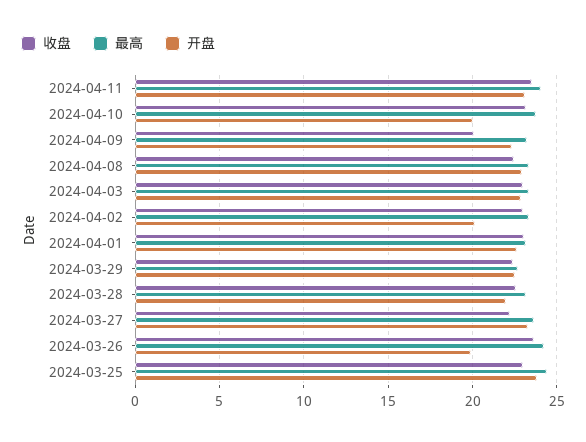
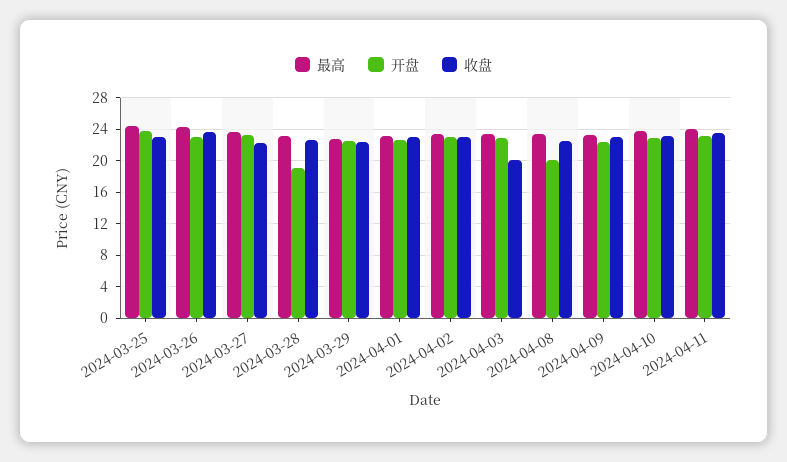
开盘, 2024-04-10: 20 -> 23
收盘, 2024-04-09: 20 -> 23
开盘, 2024-04-08: 23 -> 20
收盘, 2024-04-03: 23 -> 20
开盘, 2024-04-02: 20 -> 23
开盘, 2024-03-28: 22 -> 19
开盘, 2024-03-26: 20 -> 23

